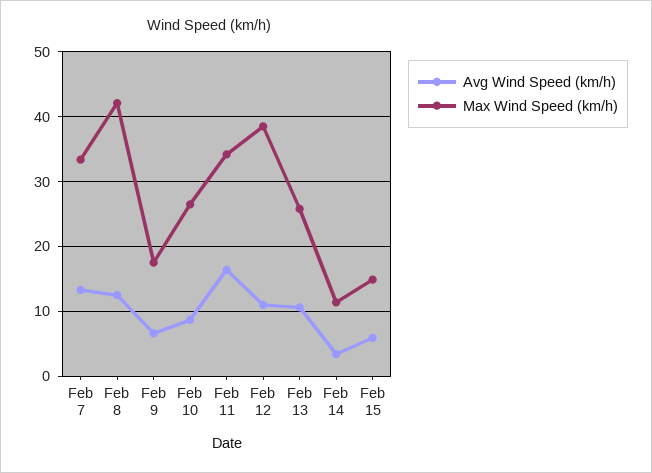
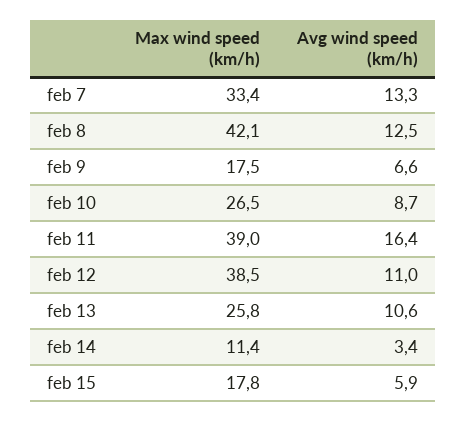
Max Wind Speed (km/h), Feb 11: 34 -> 39
Max Wind Speed (km/h), Feb 15: 15 -> 17.8

